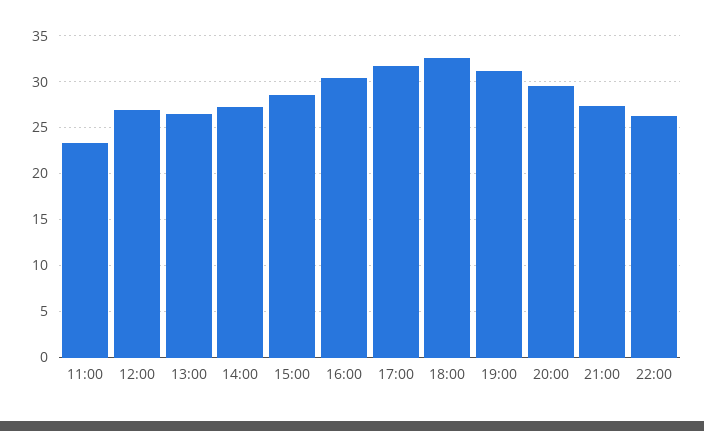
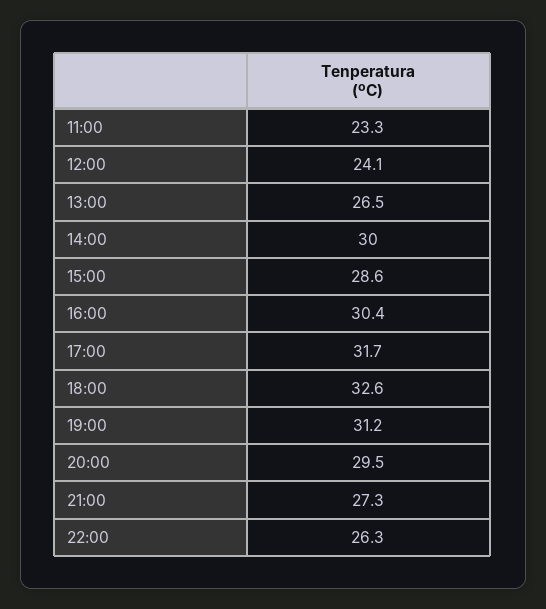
12:00: 27 -> 24.1
14:00: 27 -> 30

